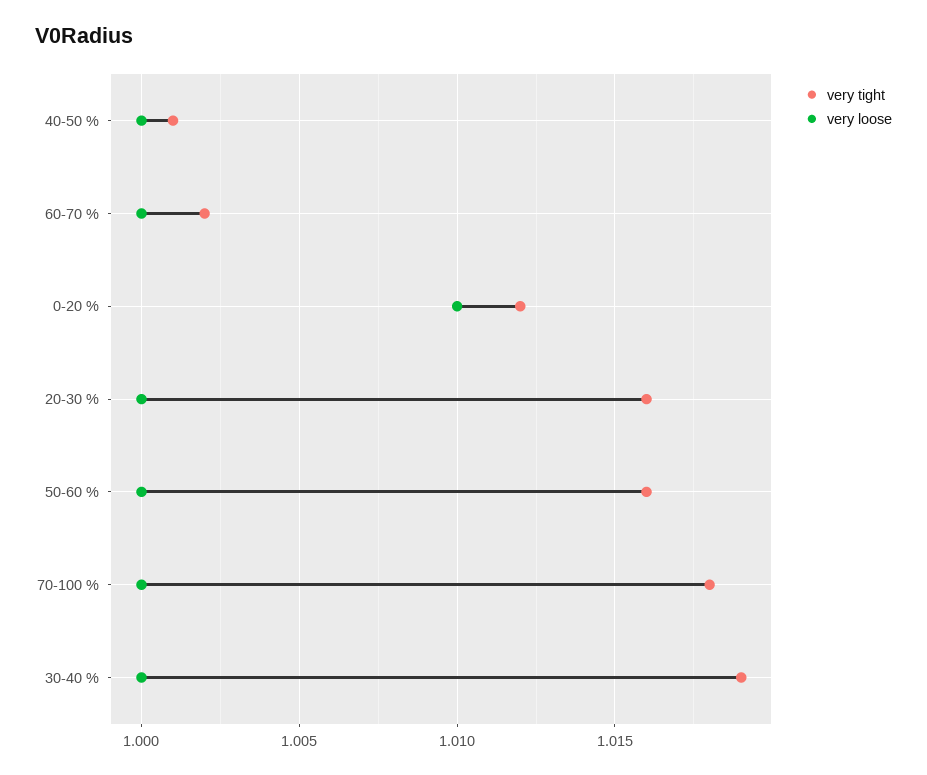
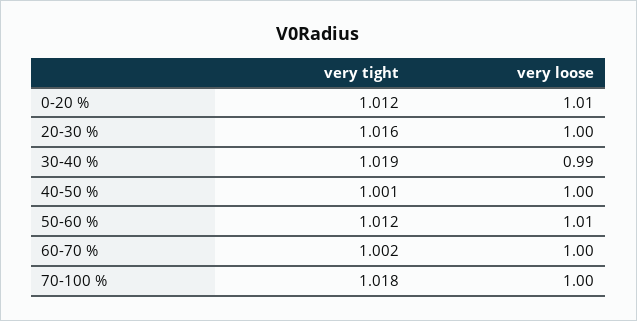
very tight, 50-60 %: 1.016 -> 1.012
very loose, 50-60 %: 1 -> 1.01
very loose, 30-40 %: 1 -> 0.99

